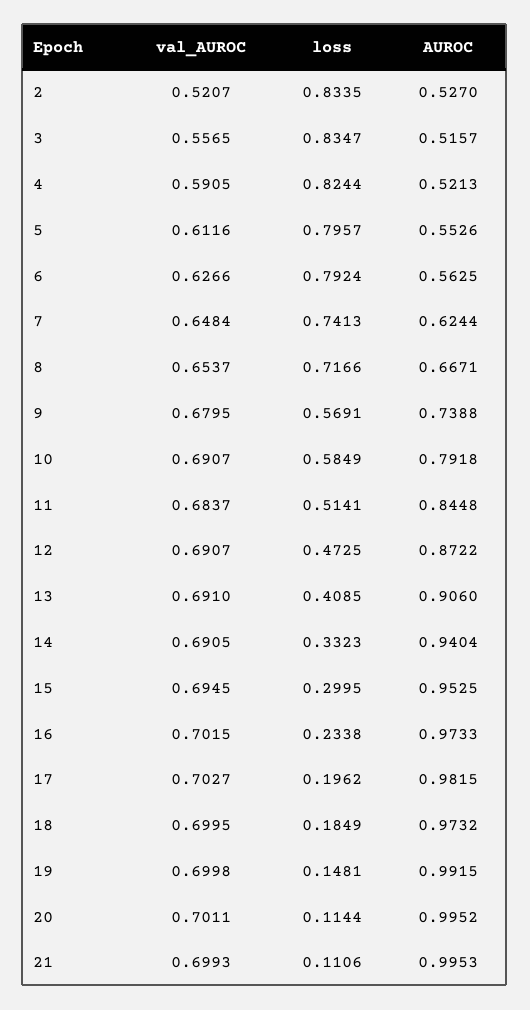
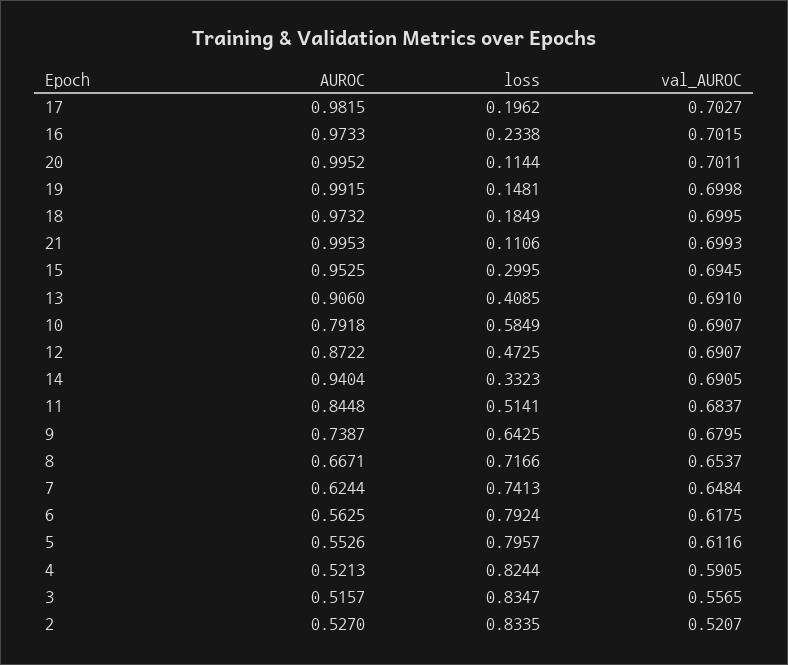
val_AUROC, 6: 0.6266 -> 0.6175
loss, 9: 0.5691 -> 0.6425
AUROC, 9: 0.7388 -> 0.7387

